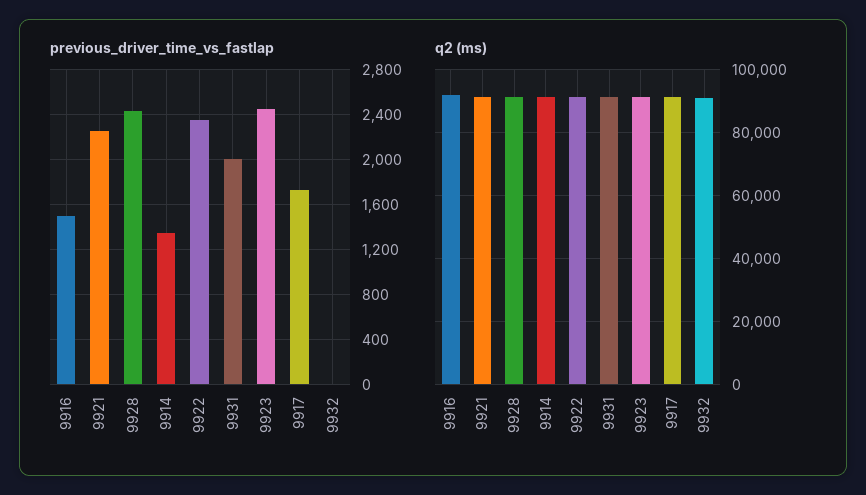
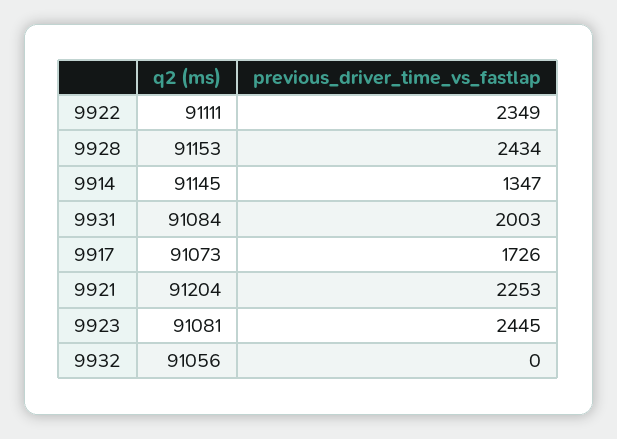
previous_driver_time_vs_fastlap, 9916: 1500 -> none
q2 (ms), 9916: 92000 -> none

